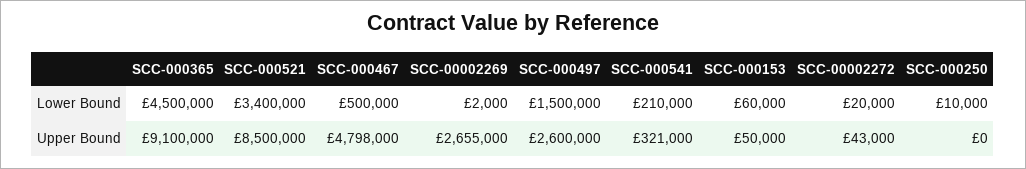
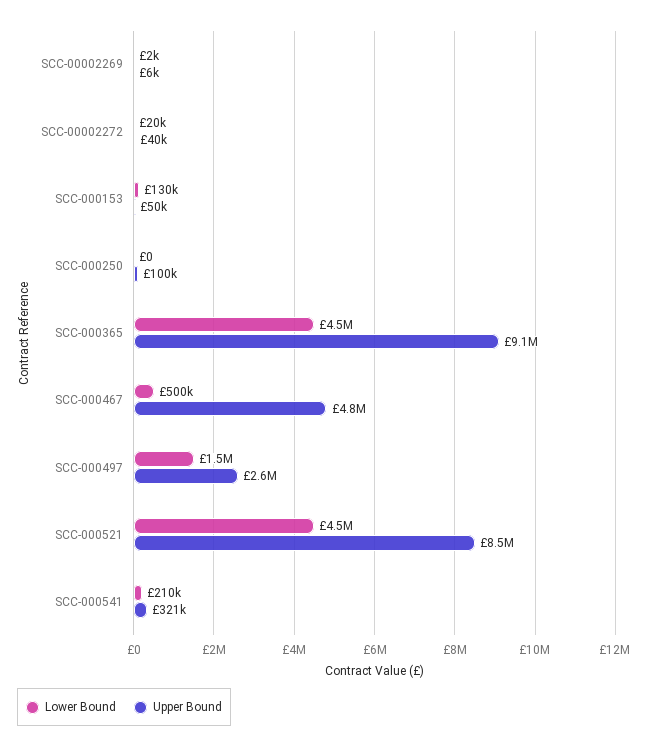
Lower Bound, SCC-000521: 3400000 -> 4500000
Lower Bound, SCC-000153: 60000 -> 130000
Lower Bound, SCC-000250: 10000 -> 0
Upper Bound, SCC-00002269: 2655000 -> 6000
Upper Bound, SCC-00002272: 43000 -> 40000
Upper Bound, SCC-000250: 0 -> 100000

